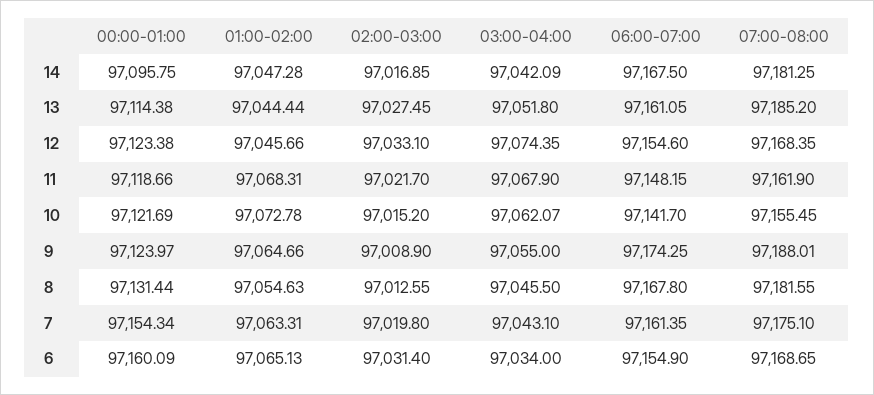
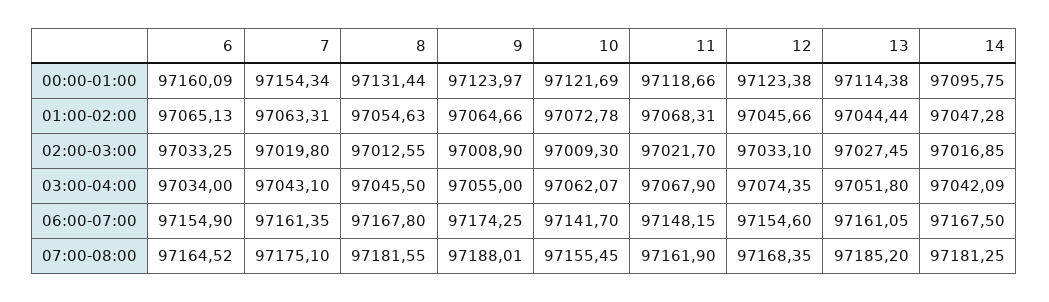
02:00-03:00, 10: 97015.2 -> 97009.3
02:00-03:00, 6: 97031.4 -> 97033.25
07:00-08:00, 6: 97168.65 -> 97164.52

